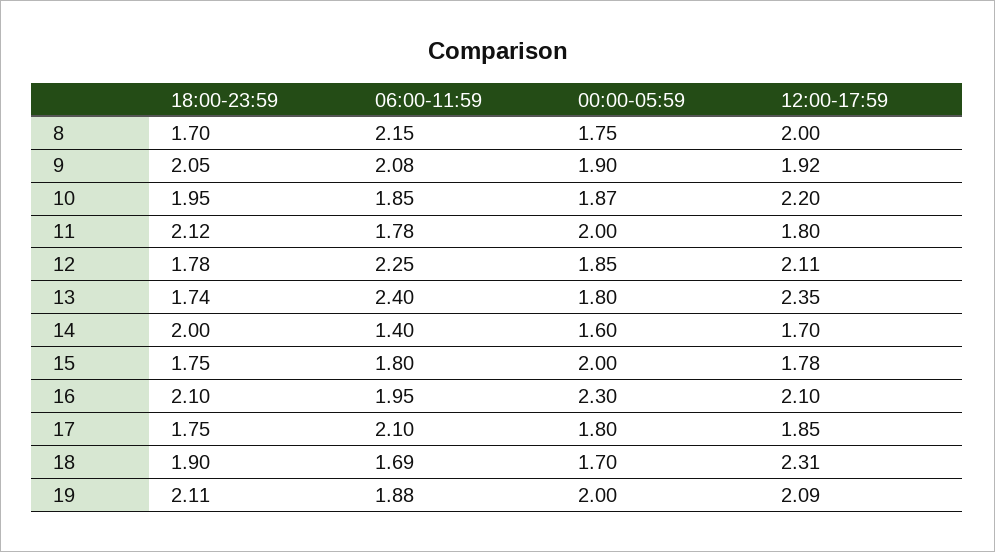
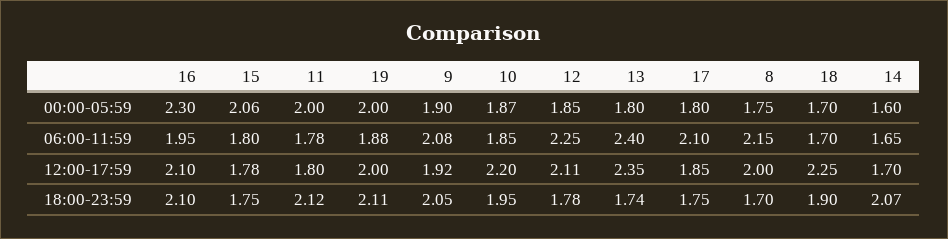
18:00-23:59, 14: 2 -> 2.07
06:00-11:59, 14: 1.4 -> 1.65
00:00-05:59, 15: 2 -> 2.06
06:00-11:59, 18: 1.69 -> 1.7
12:00-17:59, 18: 2.31 -> 2.25
12:00-17:59, 19: 2.09 -> 2

